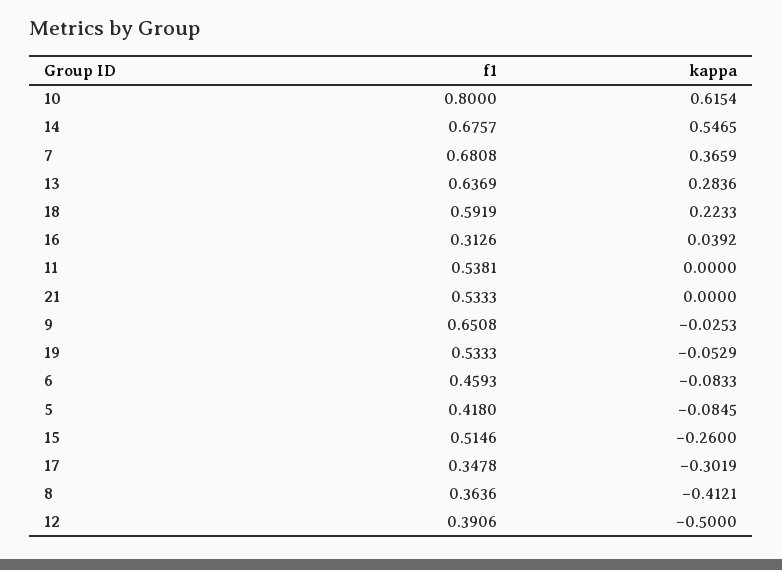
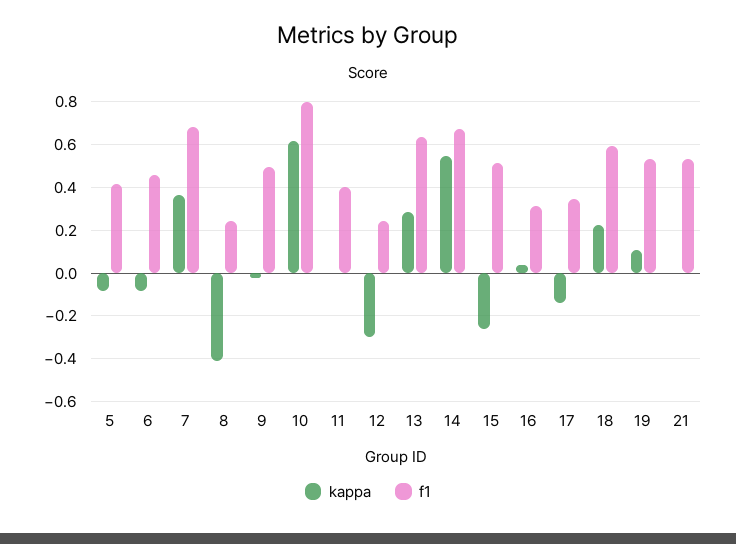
f1, 11: 0.5381 -> 0.4
f1, 9: 0.6508 -> 0.5
kappa, 19: -0.0529 -> 0.1
kappa, 17: -0.3019 -> -0.15
f1, 8: 0.3636 -> 0.25
f1, 12: 0.3906 -> 0.25
kappa, 12: -0.5 -> -0.3

